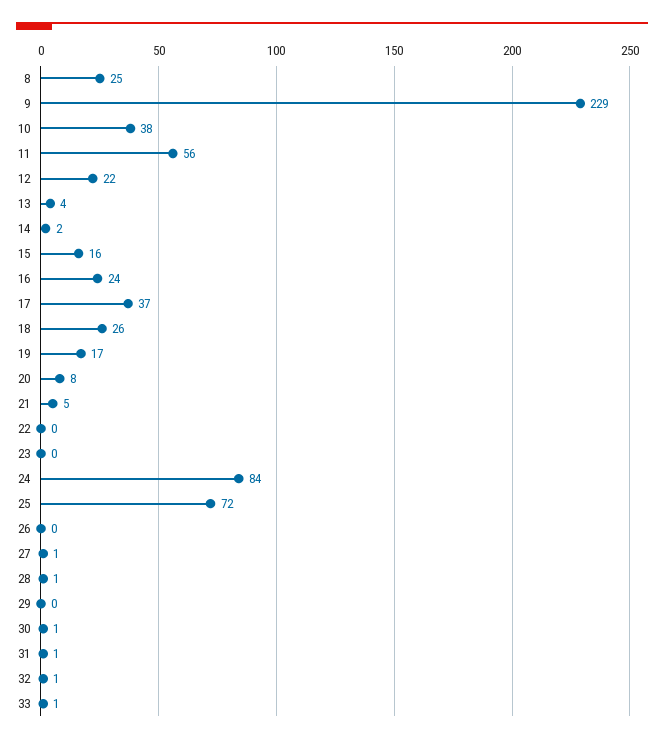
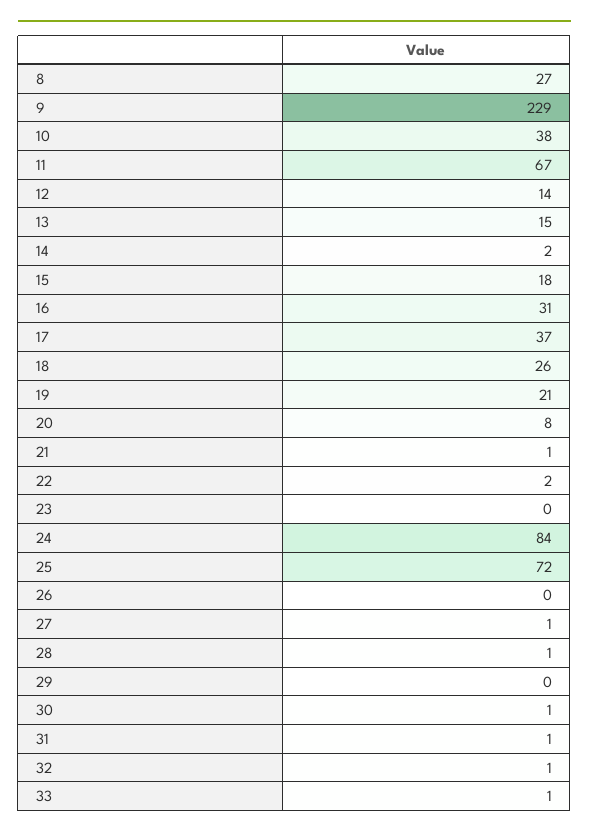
8: 25 -> 27
11: 56 -> 67
12: 22 -> 14
13: 4 -> 15
15: 16 -> 18
16: 24 -> 31
19: 17 -> 21
21: 5 -> 1
22: 0 -> 2

